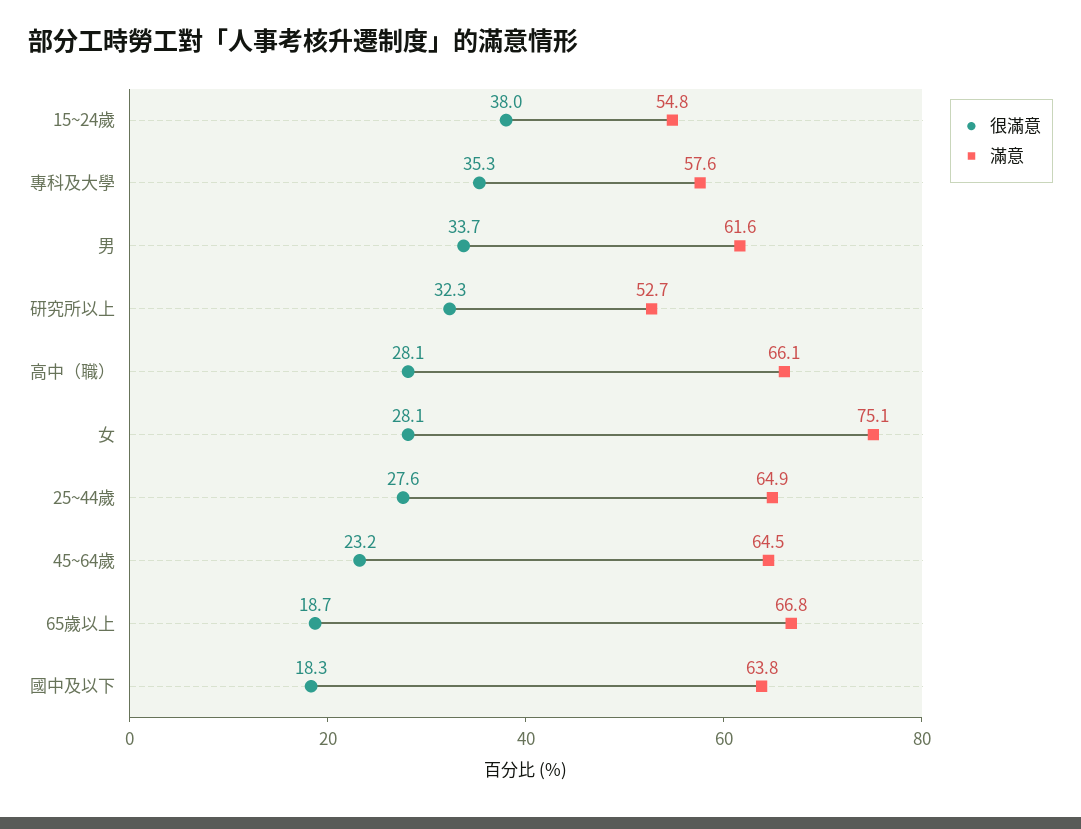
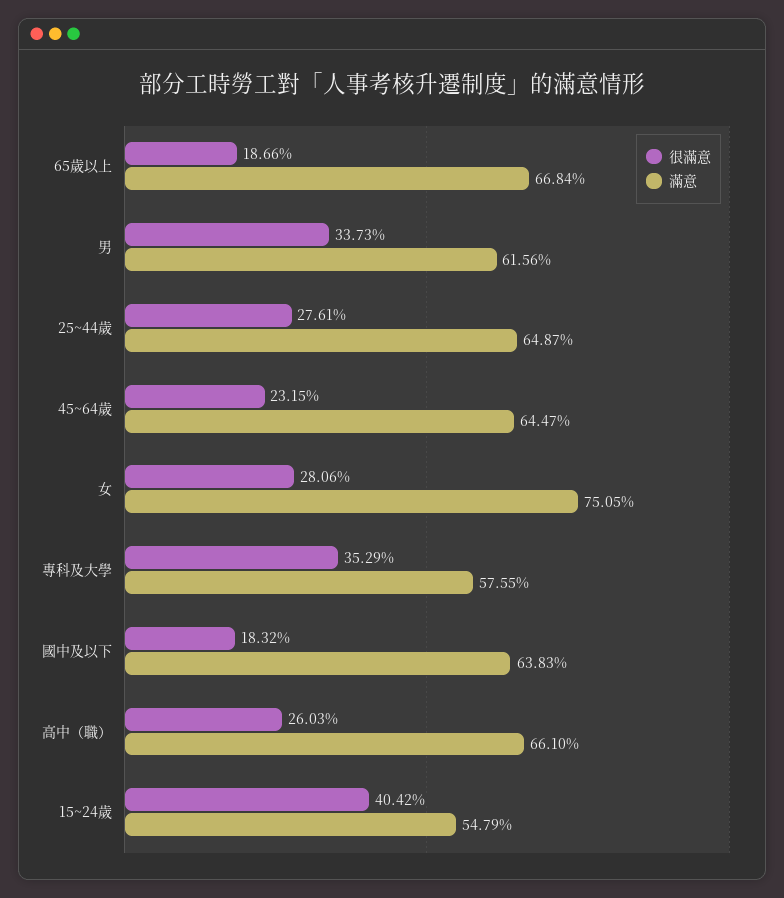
很滿意, 15~24歲: 38 -> 40.42
很滿意, 研究所以上: 32.3 -> none
滿意, 研究所以上: 52.7 -> none
很滿意, 高中（職）: 28.1 -> 26.03

